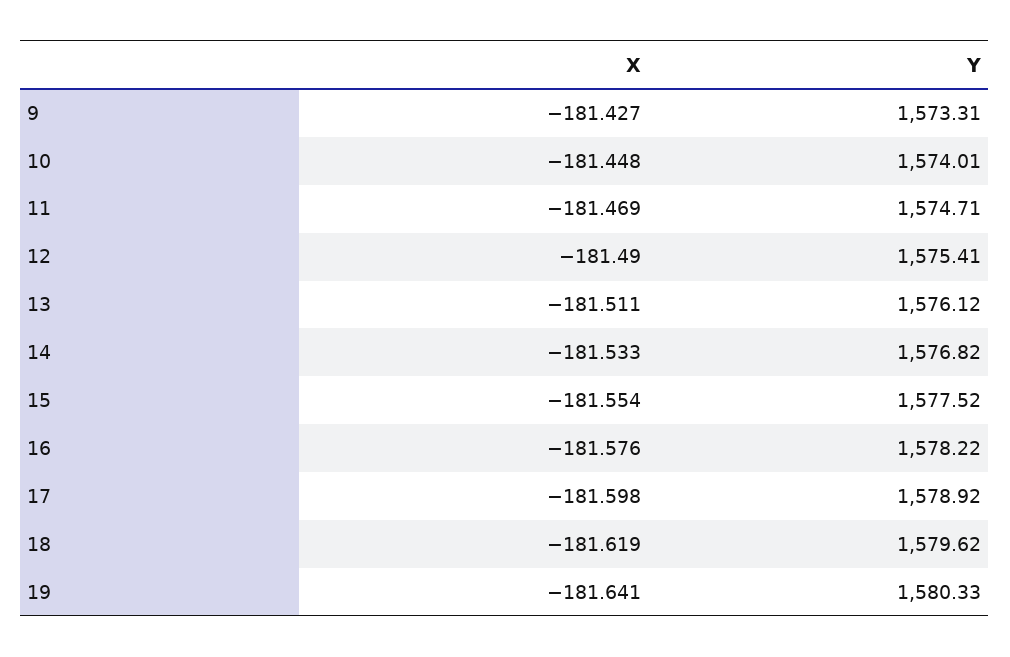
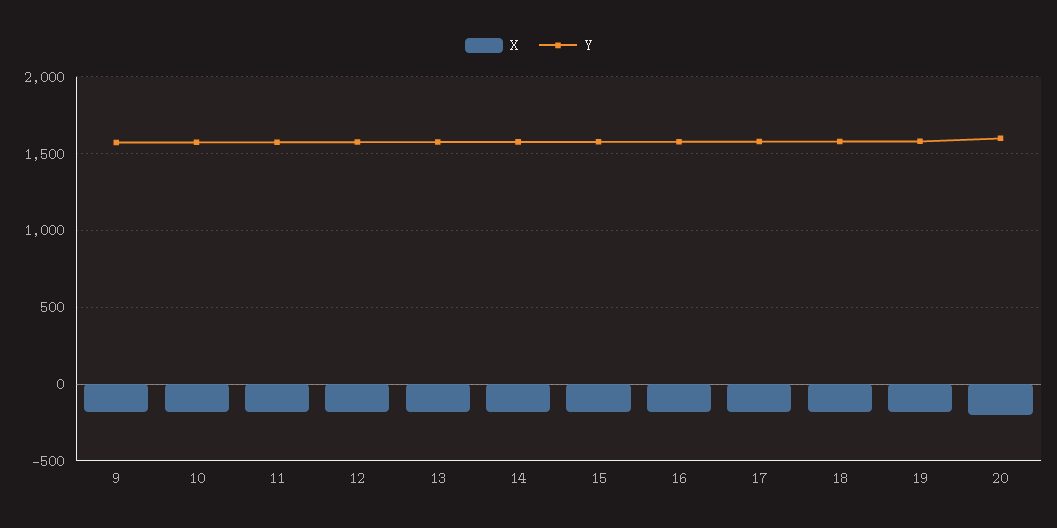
X, 20: none -> -200
Y, 20: none -> 1600

